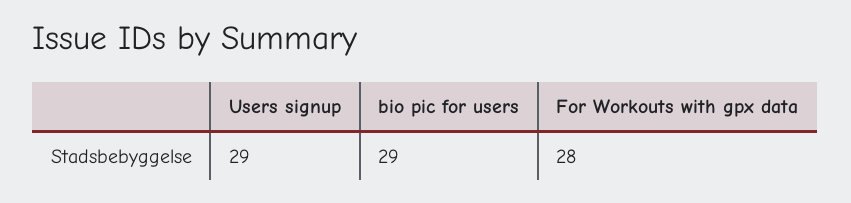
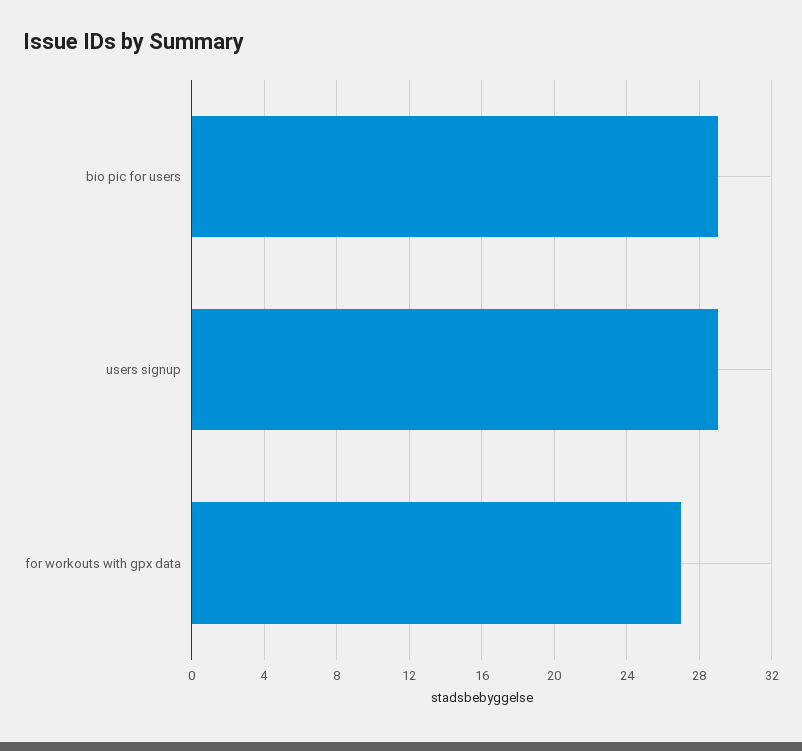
For Workouts with gpx data: 28 -> 27

